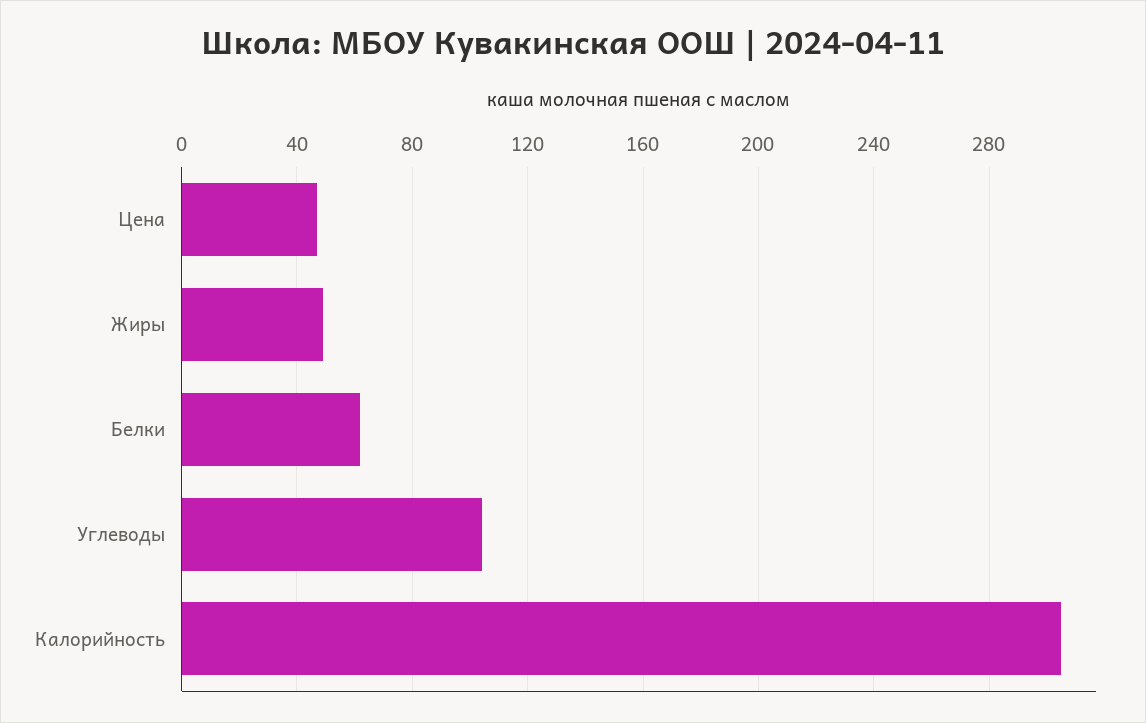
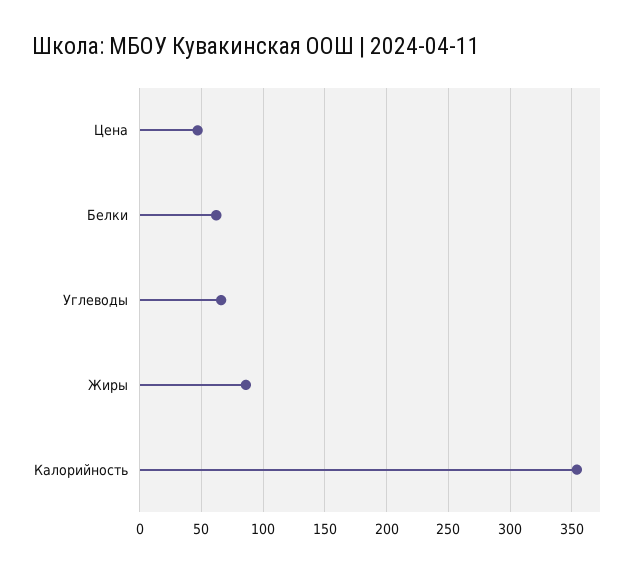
Жиры: 50 -> 85
Углеводы: 105 -> 65
Калорийность: 305 -> 355

